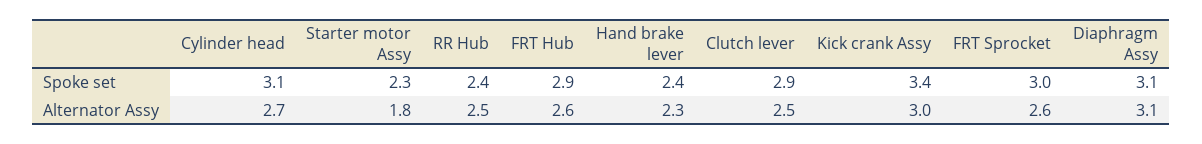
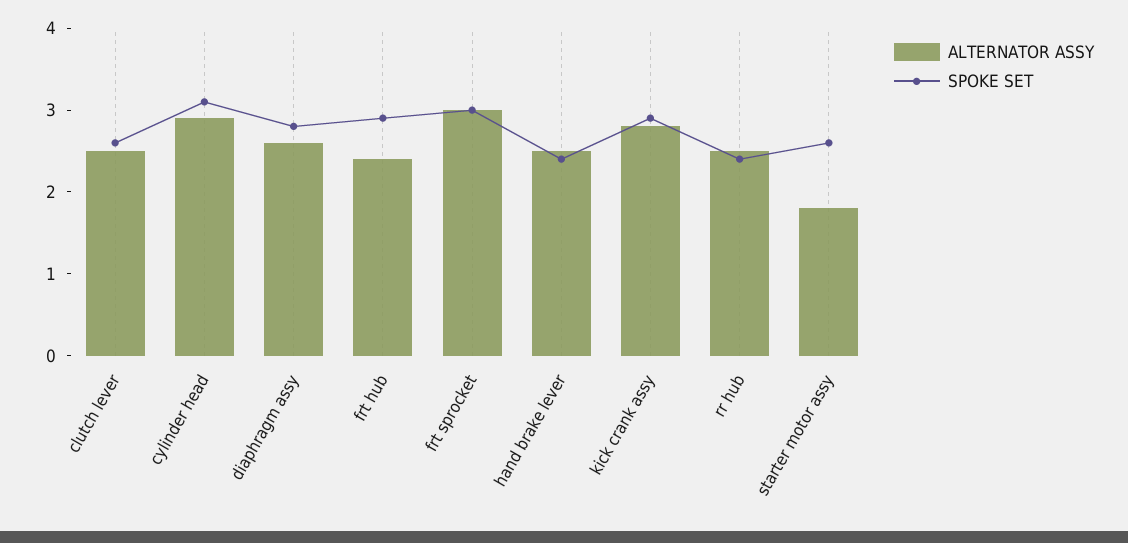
Spoke set, Starter motor Assy: 2.3 -> 2.6
Spoke set, Clutch lever: 2.9 -> 2.6
Spoke set, Kick crank Assy: 3.4 -> 2.9
Spoke set, Diaphragm Assy: 3.1 -> 2.8
Alternator Assy, Cylinder head: 2.7 -> 2.9
Alternator Assy, FRT Hub: 2.6 -> 2.4
Alternator Assy, Hand brake lever: 2.3 -> 2.5
Alternator Assy, Kick crank Assy: 3 -> 2.8
Alternator Assy, FRT Sprocket: 2.6 -> 3
Alternator Assy, Diaphragm Assy: 3.1 -> 2.6

